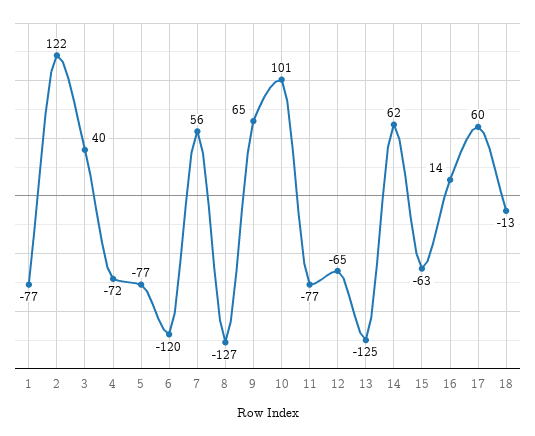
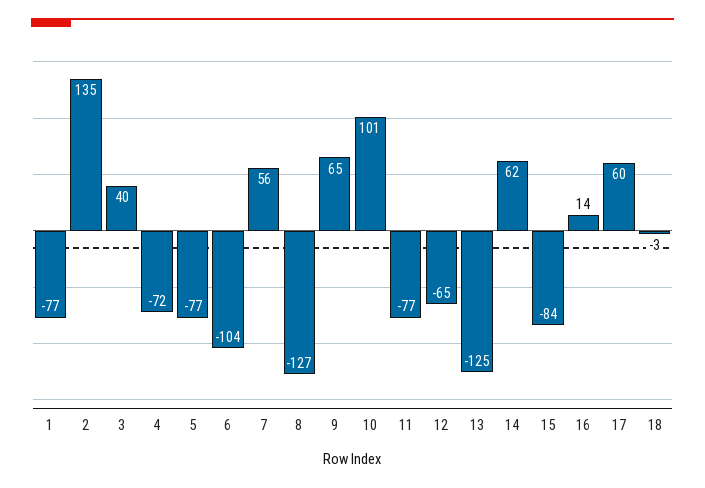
2: 122 -> 135
6: -120 -> -104
15: -63 -> -84
18: -13 -> -3

